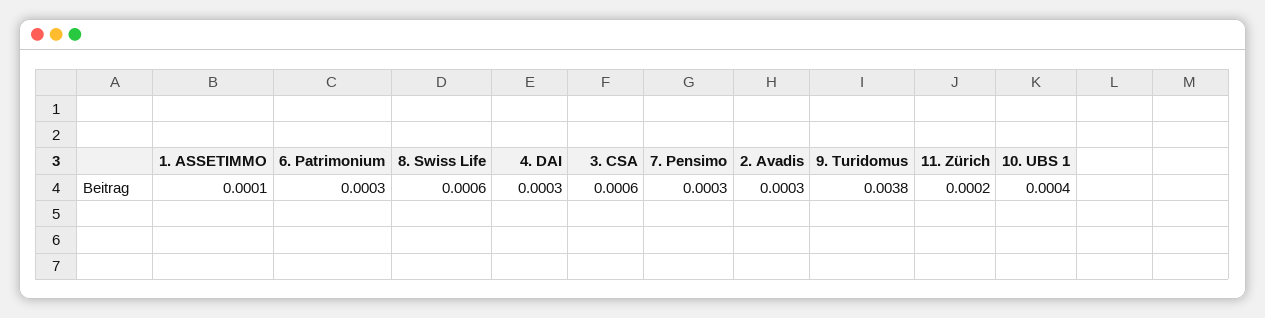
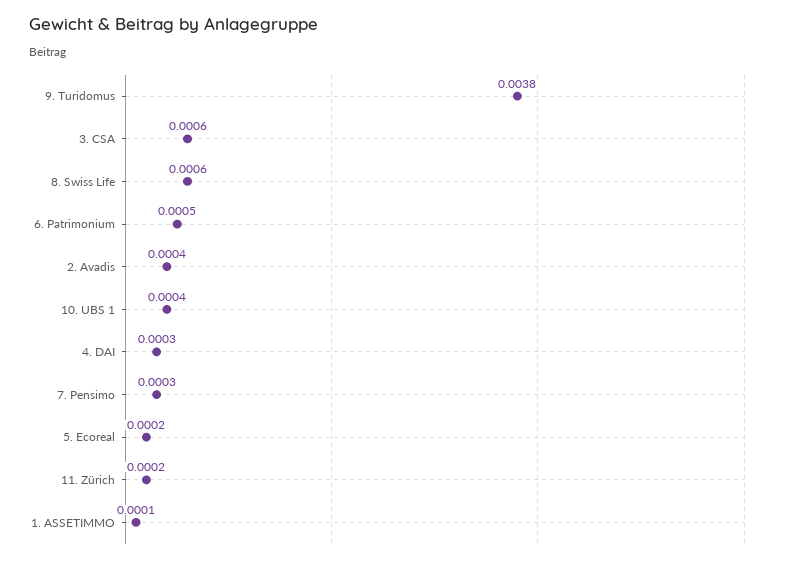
6. Patrimonium: 0.0003 -> 0.0005
2. Avadis: 0.0003 -> 0.0004
5. Ecoreal: none -> 0.0002

